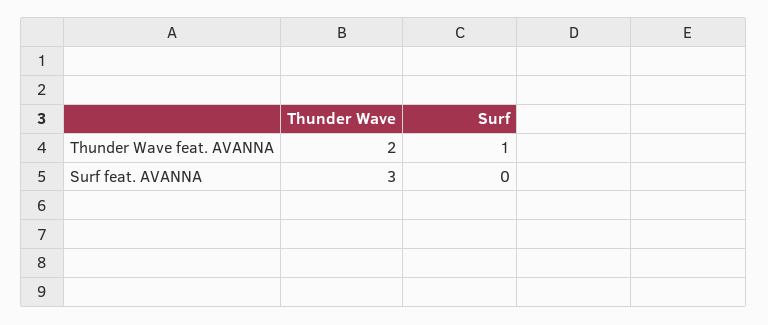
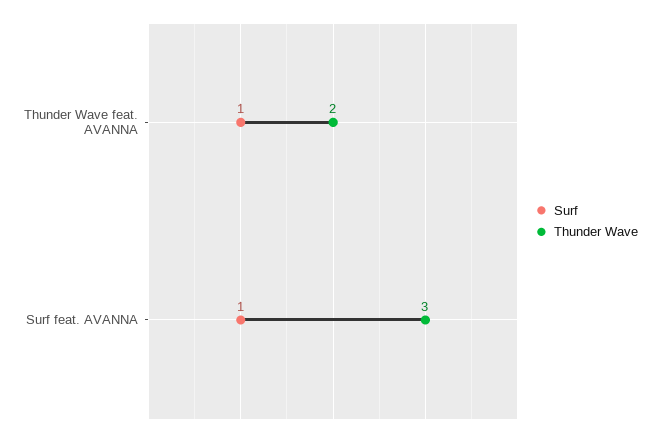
Surf, Surf feat. AVANNA: 0 -> 1

